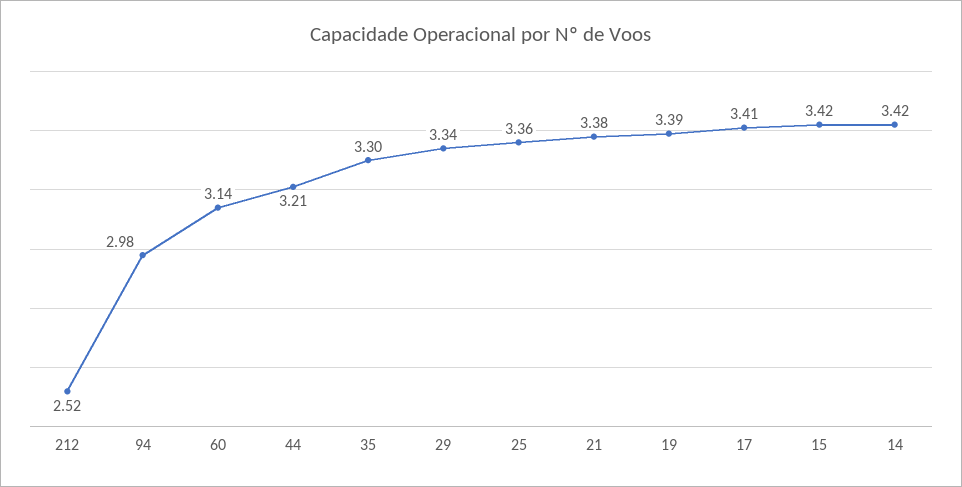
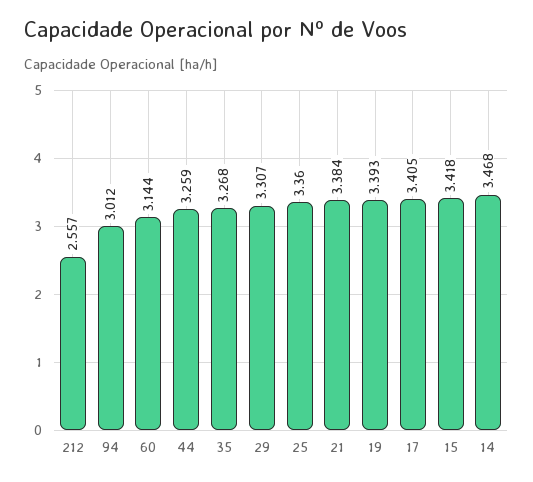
212: 2.52 -> 2.557
94: 2.98 -> 3.012
44: 3.21 -> 3.259
35: 3.3 -> 3.268
29: 3.34 -> 3.307
14: 3.42 -> 3.468

